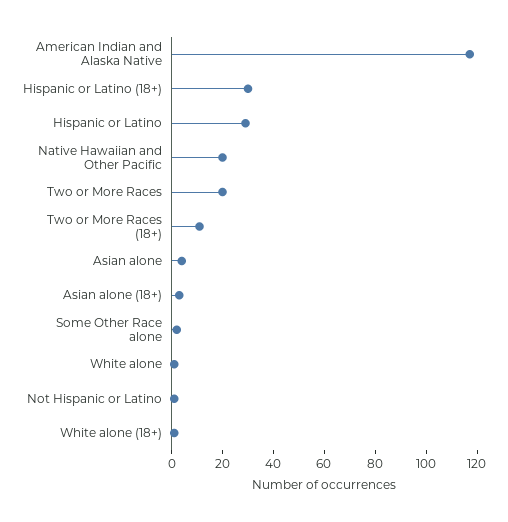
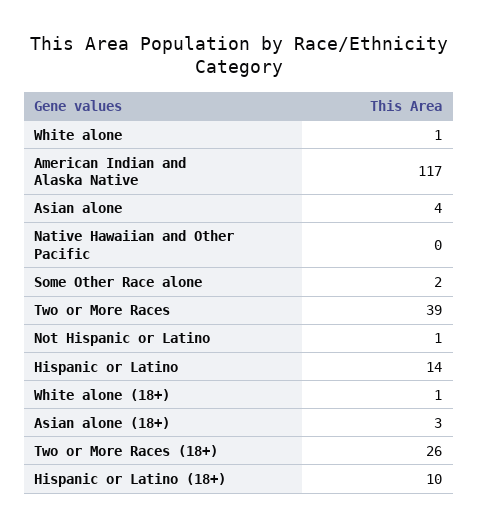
Hispanic or Latino (18+): 30 -> 10
Hispanic or Latino: 30 -> 14
Native Hawaiian and Other Pacific: 20 -> 0
Two or More Races: 20 -> 39
Two or More Races (18+): 10 -> 26

